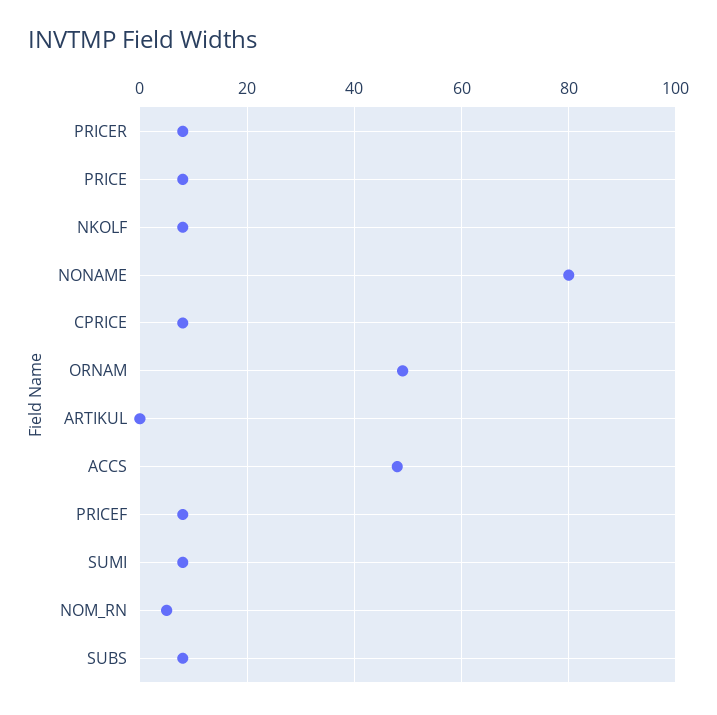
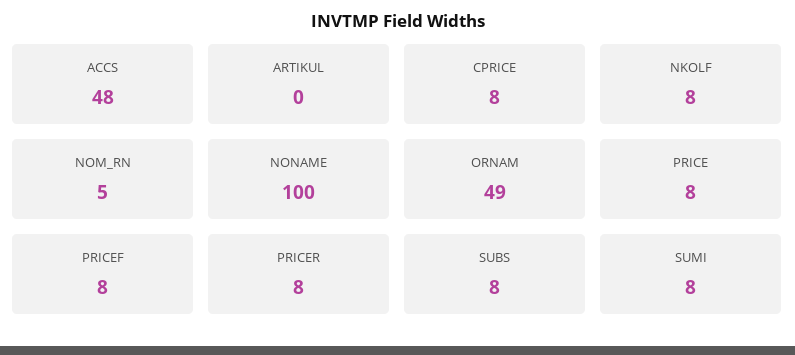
NONAME: 80 -> 100

